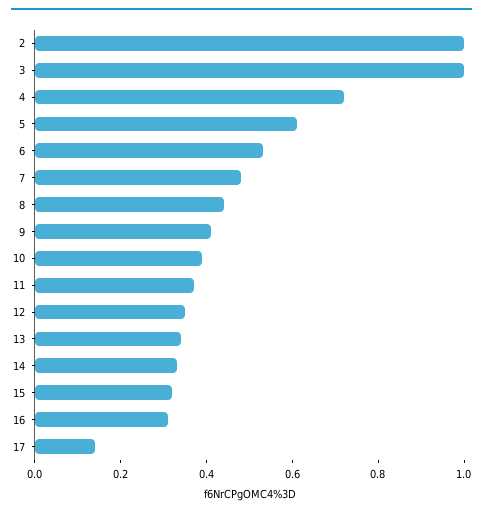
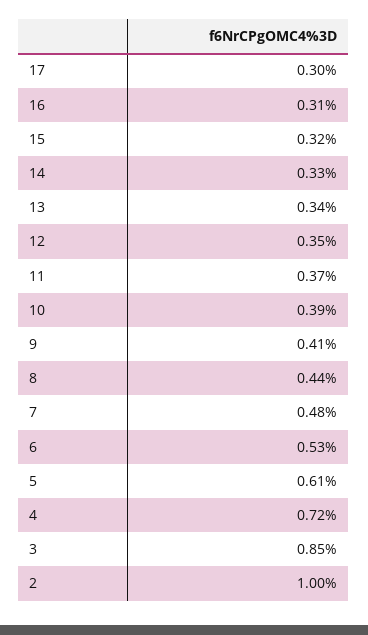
3: 1 -> 0.85
17: 0.15 -> 0.3

